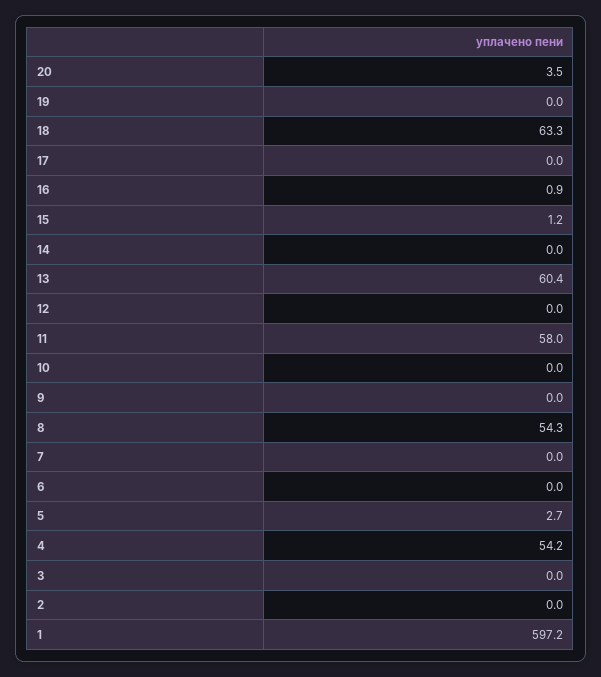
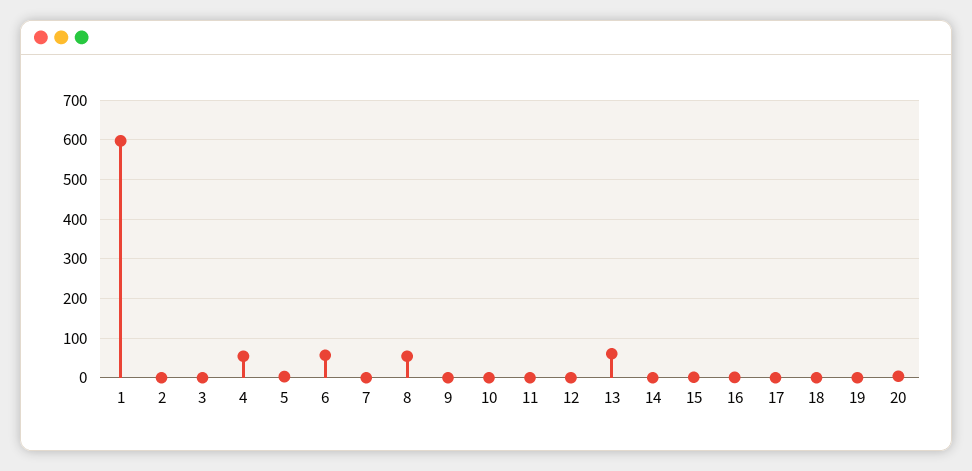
18: 63.3 -> 0
11: 58 -> 0
6: 0 -> 60

